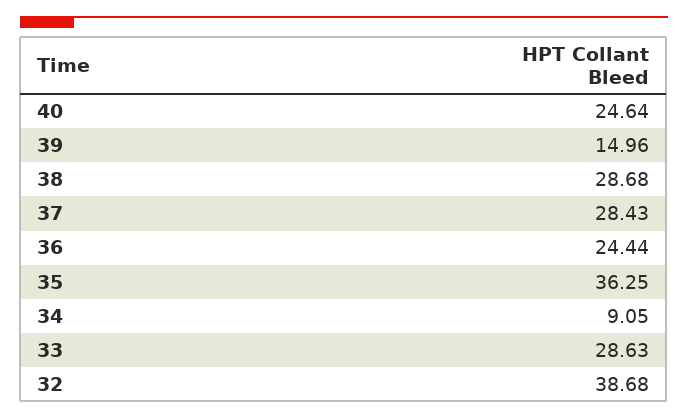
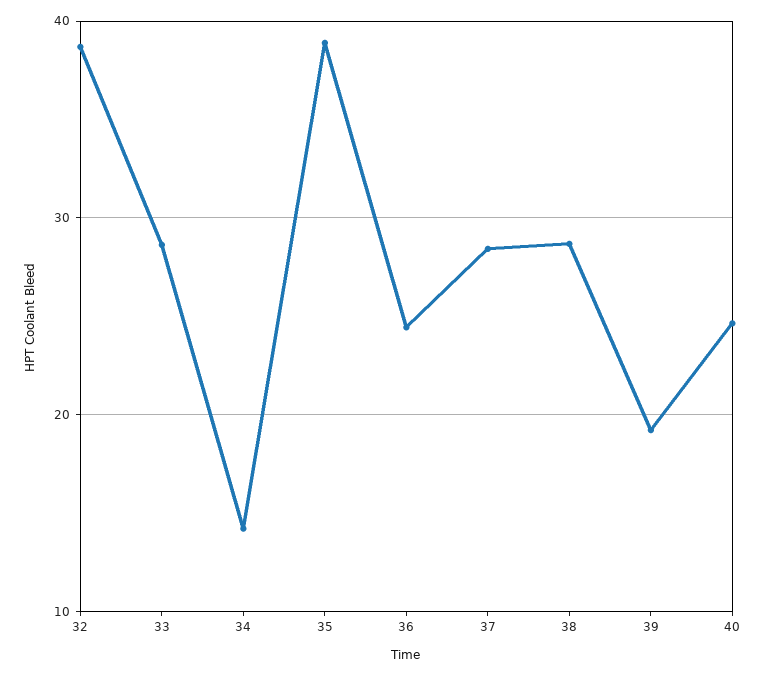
39: 14.96 -> 19
35: 36.25 -> 39
34: 9.05 -> 14

